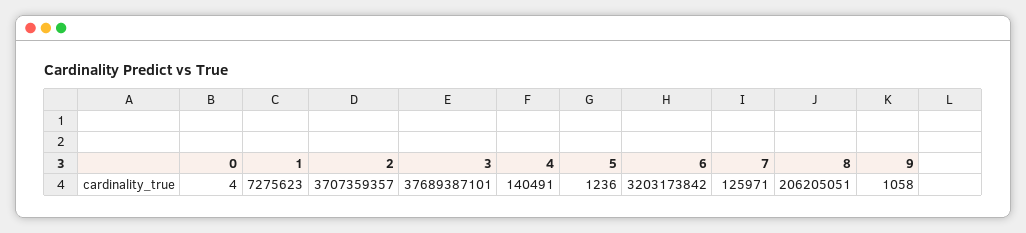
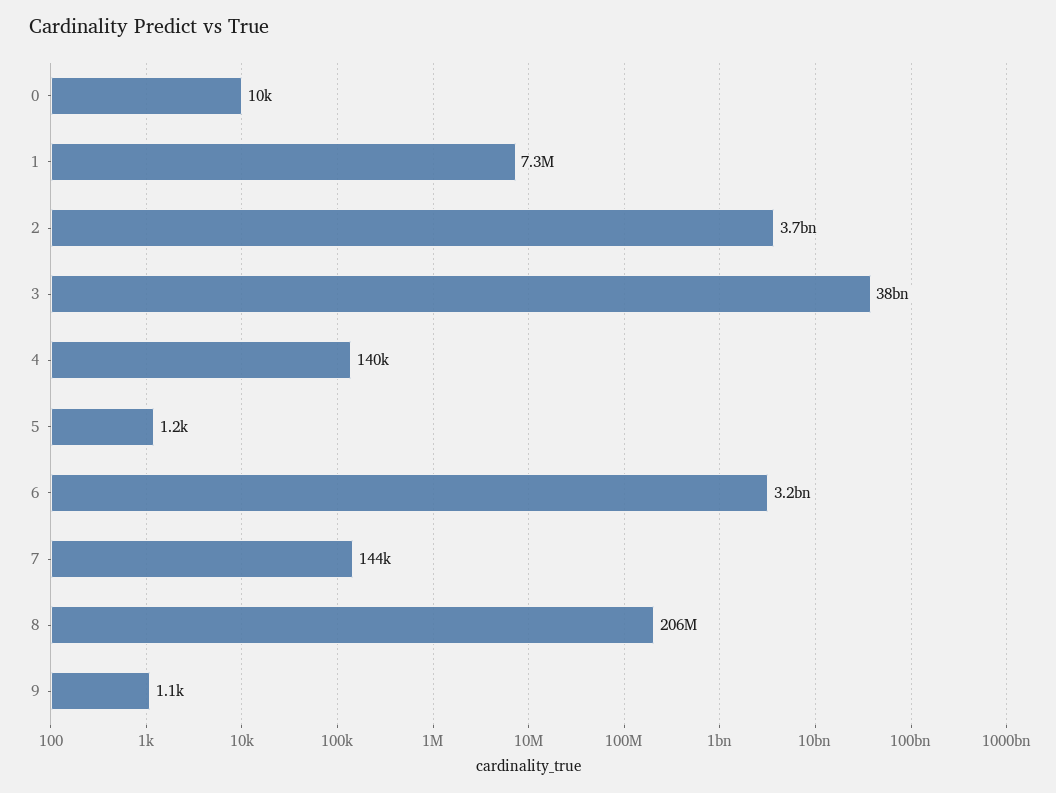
0: 4 -> 10000
7: 125971 -> 144000

